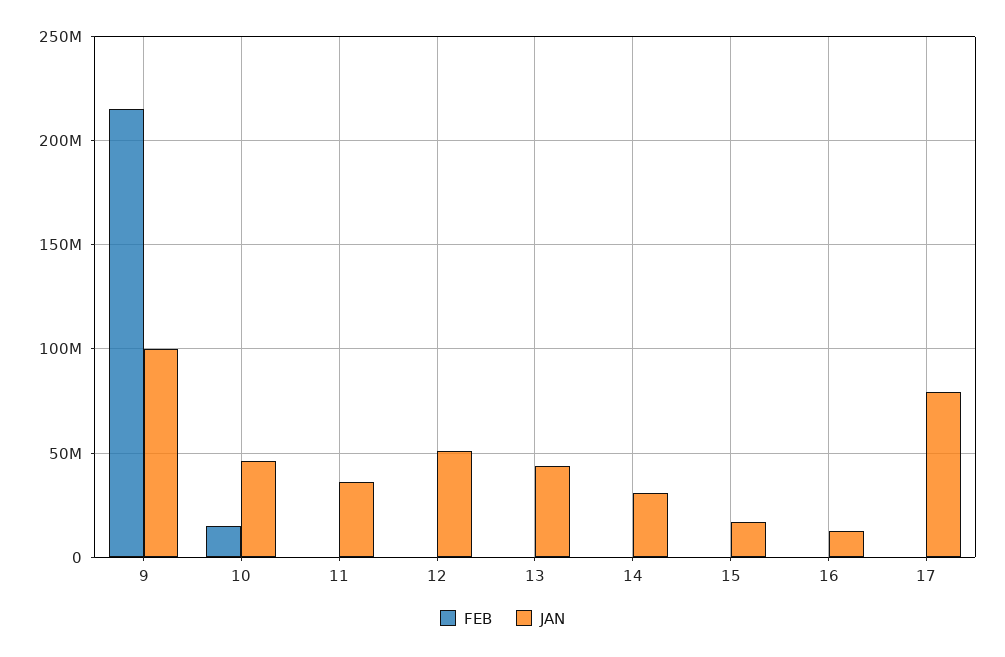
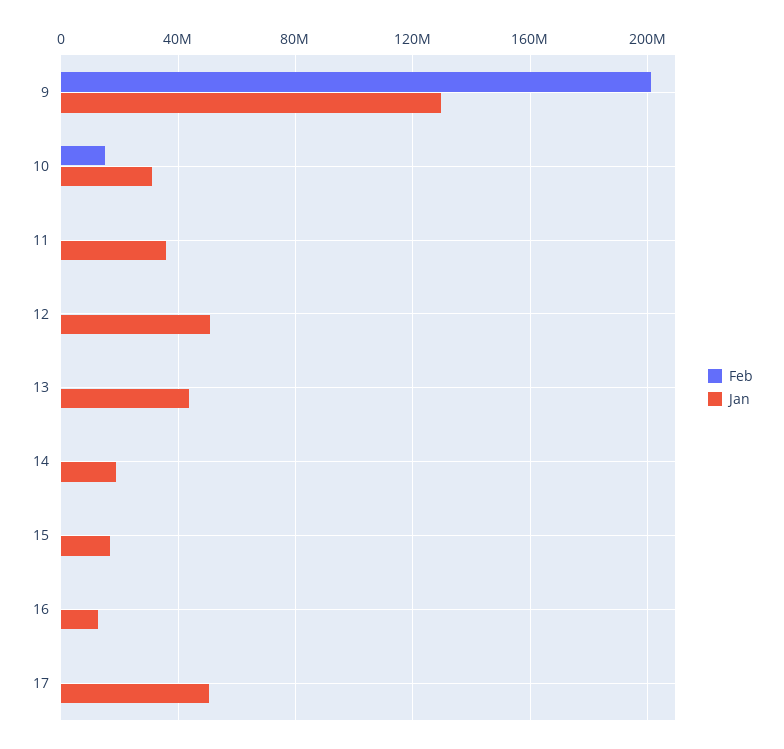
FEB, 9: 215000000 -> 200000000
JAN, 9: 100000000 -> 130000000
JAN, 10: 45000000 -> 30000000
JAN, 14: 30000000 -> 20000000
JAN, 17: 80000000 -> 50000000

